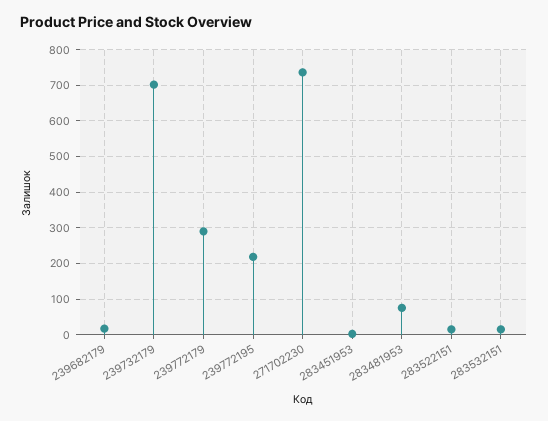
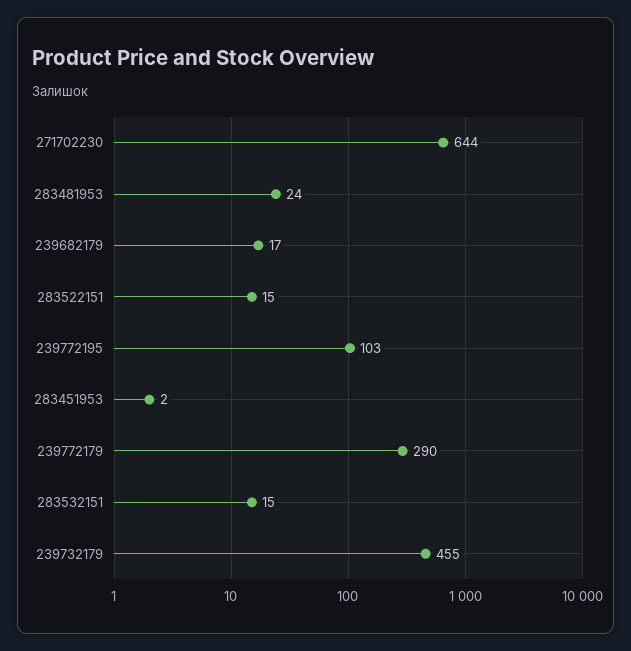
239732179: 700 -> 455
239772195: 220 -> 103
271702230: 740 -> 644
283481953: 80 -> 24

